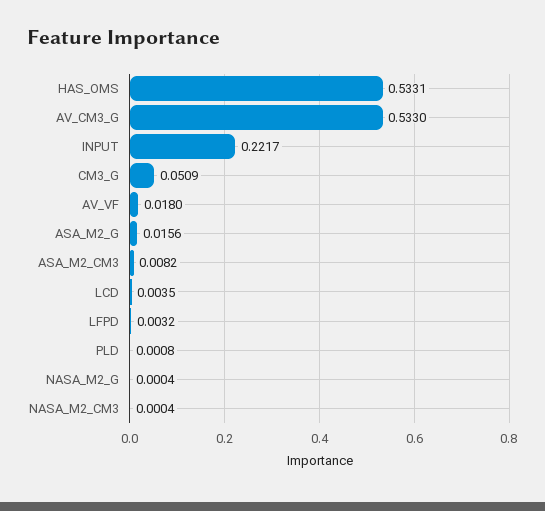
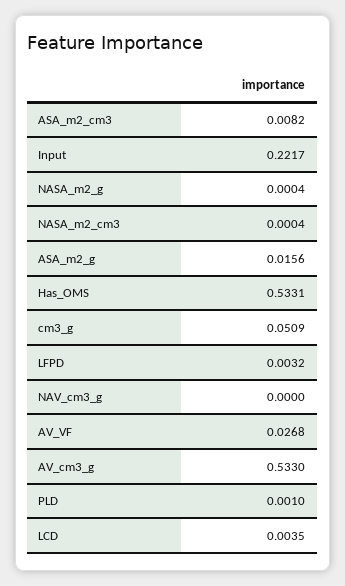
AV_VF: 0.018 -> 0.0268
PLD: 0.0008 -> 0.001
NAV_cm3_g: none -> 0

